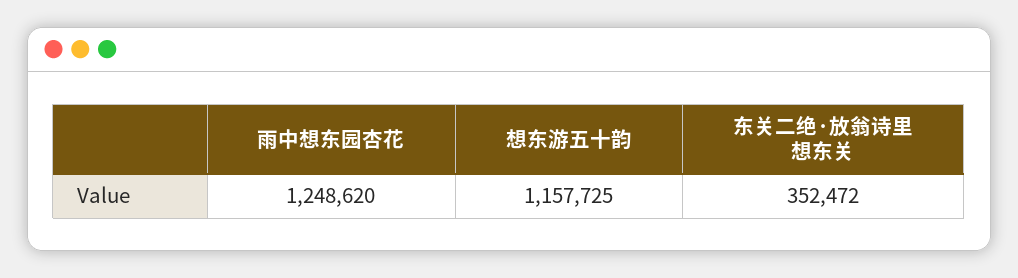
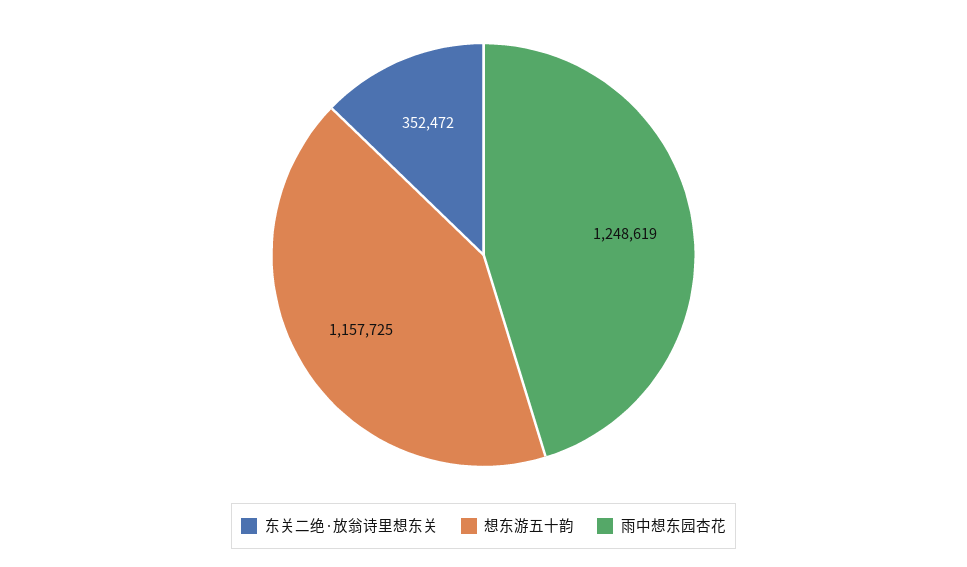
雨中想东园杏花: 1248620 -> 1248619

